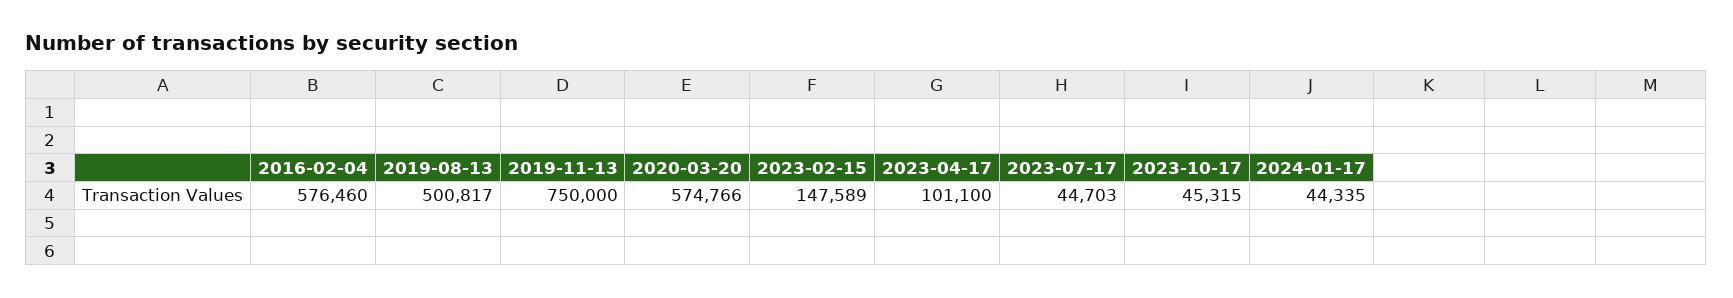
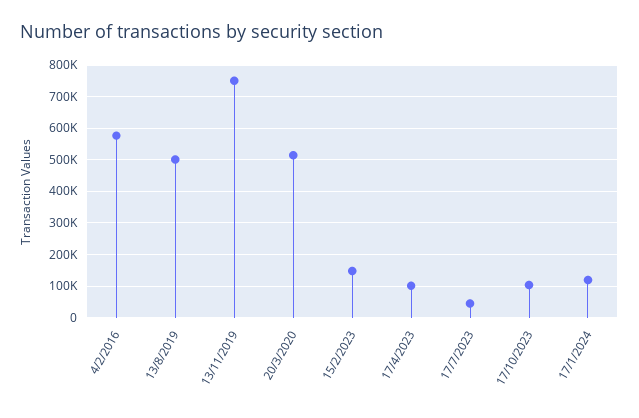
2020-03-20: 574766 -> 520000
2023-10-17: 45315 -> 100000
2024-01-17: 44335 -> 120000

